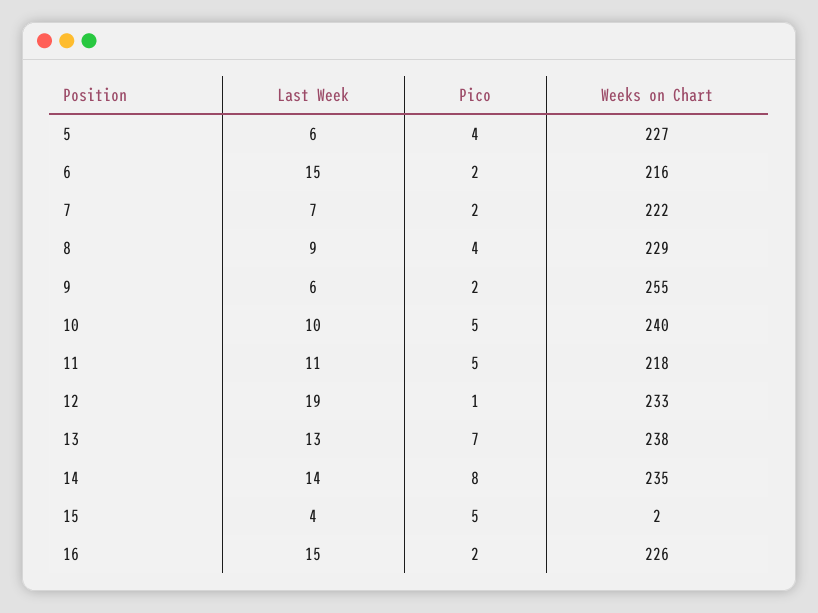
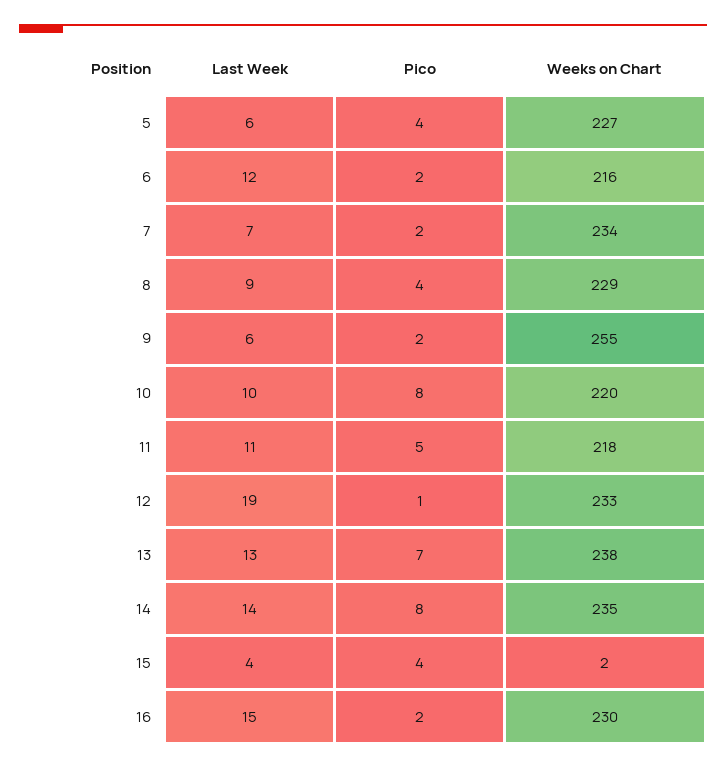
Last Week, 6: 15 -> 12
Weeks on Chart, 7: 222 -> 234
Pico, 10: 5 -> 8
Weeks on Chart, 10: 240 -> 220
Pico, 15: 5 -> 4
Weeks on Chart, 16: 226 -> 230

